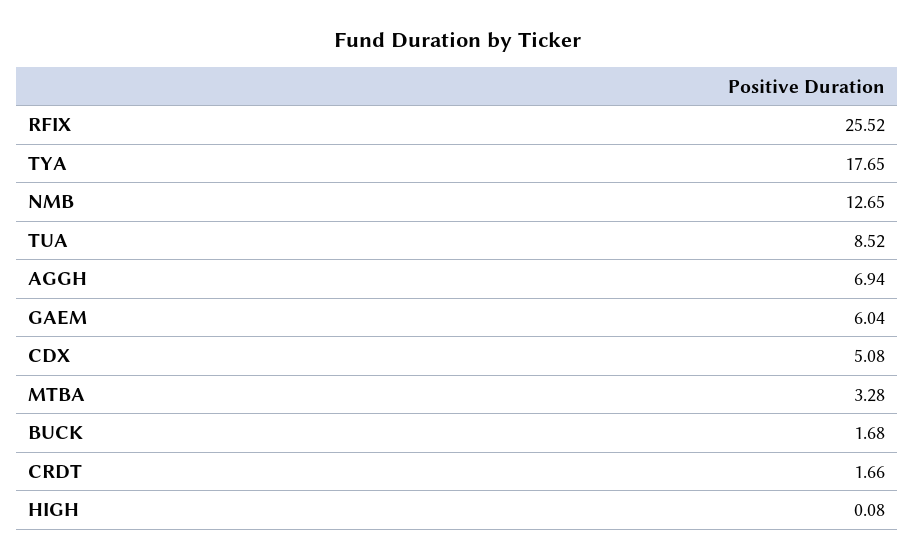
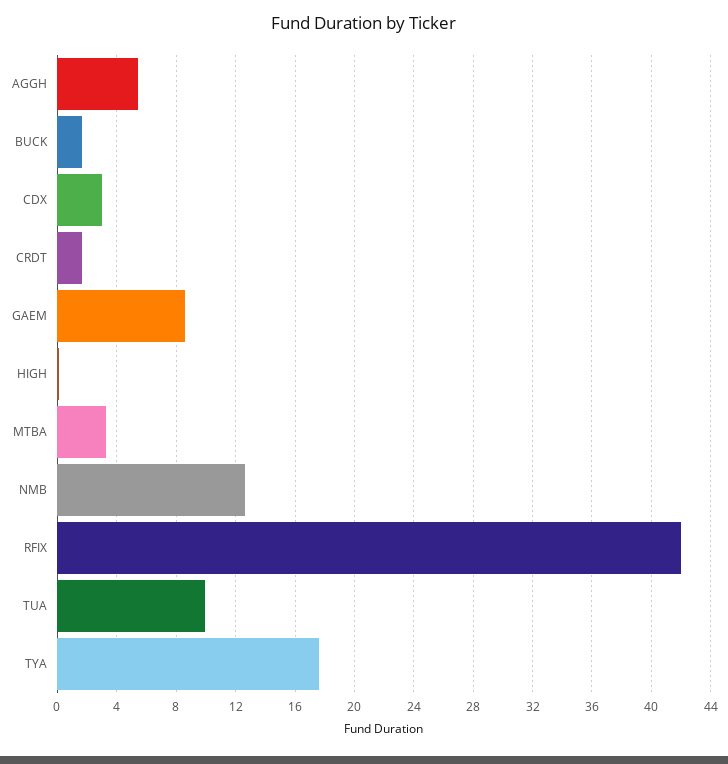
RFIX: 25.52 -> 42
TUA: 8.52 -> 10
AGGH: 6.94 -> 5.5
GAEM: 6.04 -> 8.5
CDX: 5.08 -> 3

